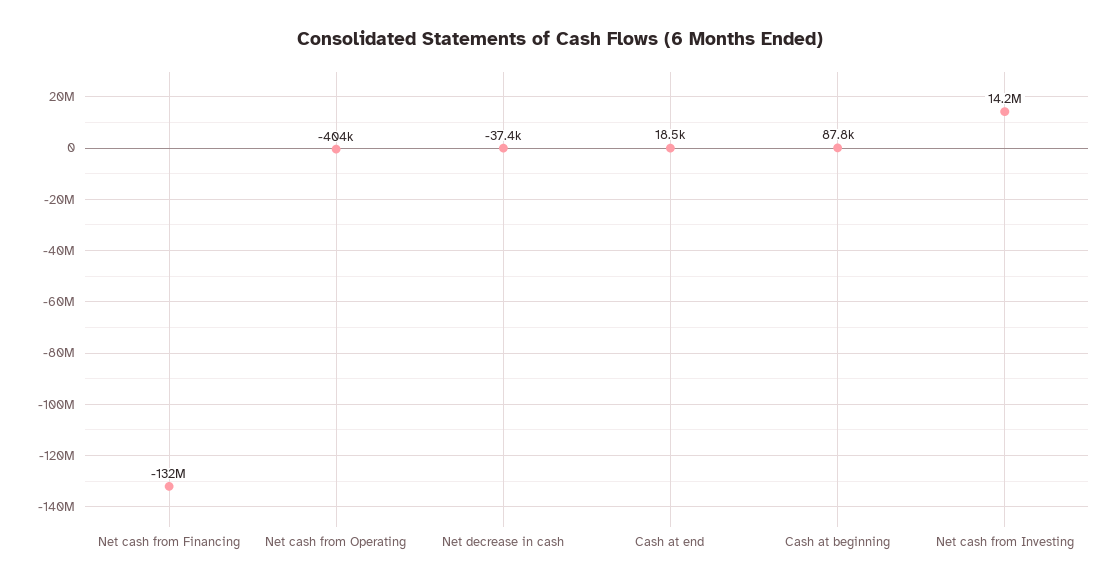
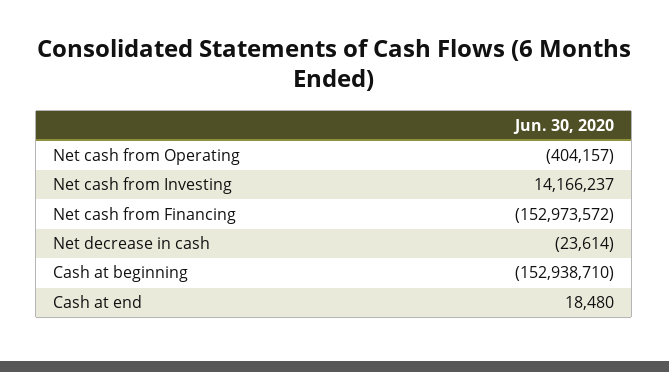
Net cash from Financing: -132000000 -> -152973572
Net decrease in cash: -37400 -> -23614
Cash at beginning: 87800 -> -152938710

